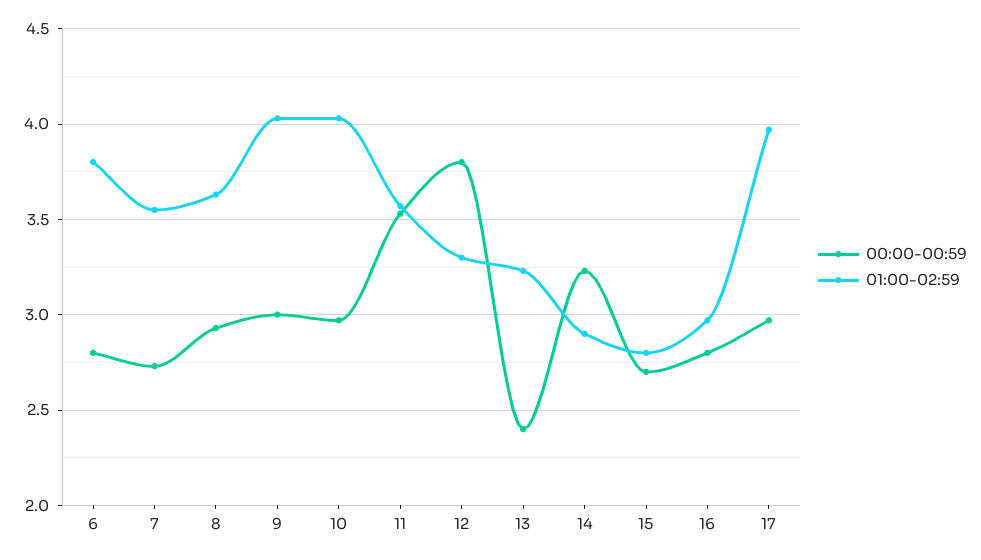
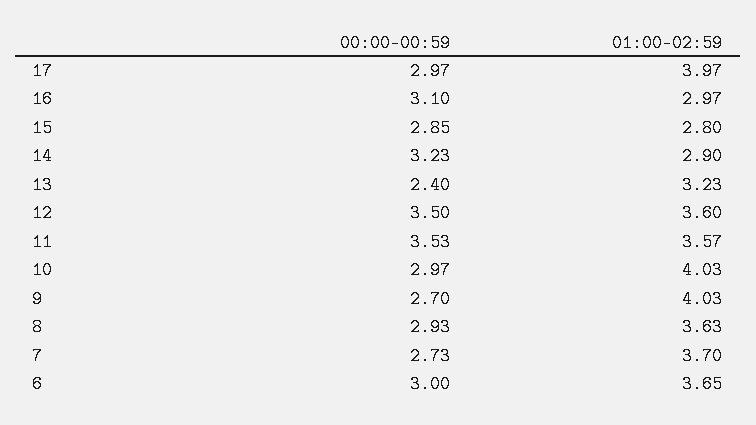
00:00-00:59, 6: 2.8 -> 3
01:00-02:59, 6: 3.8 -> 3.65
01:00-02:59, 7: 3.55 -> 3.7
00:00-00:59, 9: 3 -> 2.7
00:00-00:59, 12: 3.8 -> 3.5
01:00-02:59, 12: 3.3 -> 3.6
00:00-00:59, 15: 2.7 -> 2.85
00:00-00:59, 16: 2.8 -> 3.1

